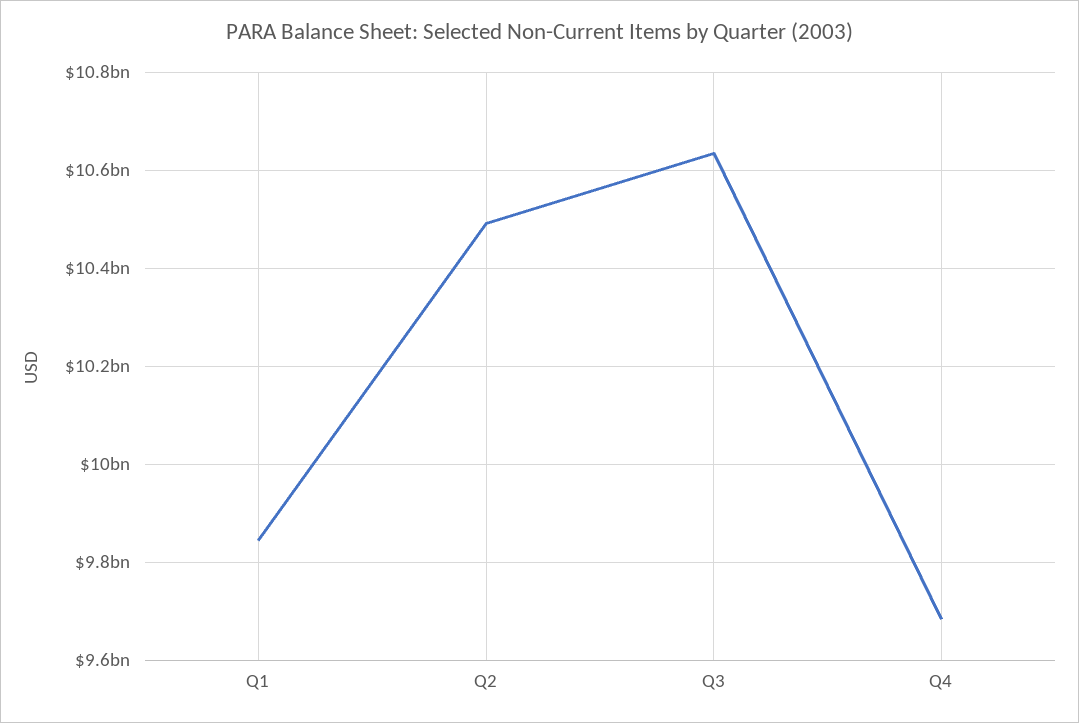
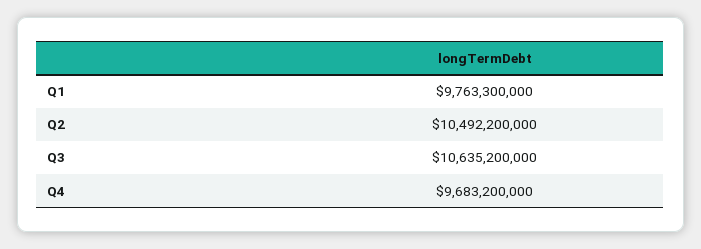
Q1: 9840000000 -> 9763300000

